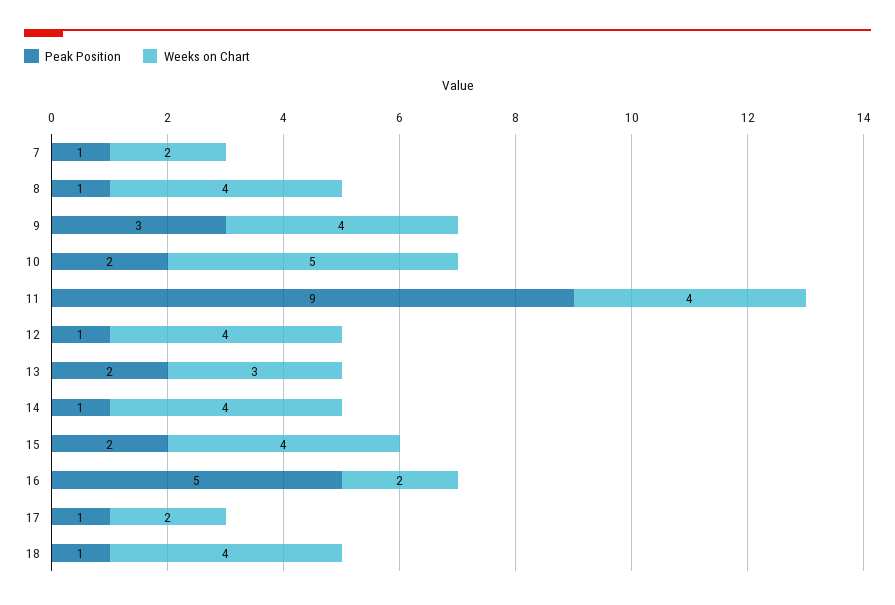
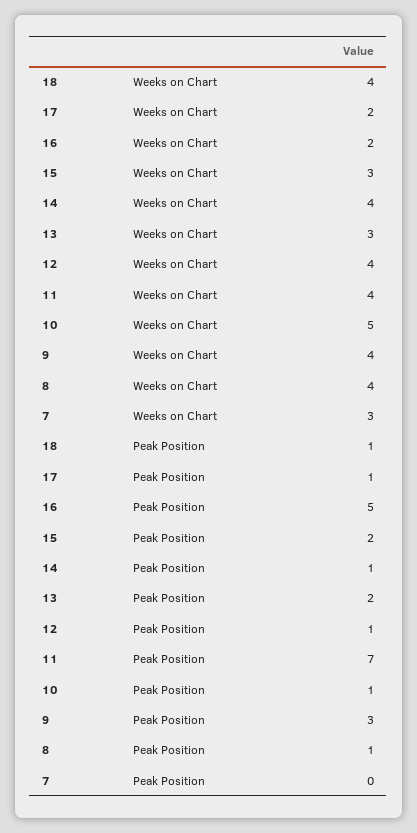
Peak Position, 7: 1 -> 0
Weeks on Chart, 7: 2 -> 3
Peak Position, 10: 2 -> 1
Peak Position, 11: 9 -> 7
Weeks on Chart, 15: 4 -> 3

